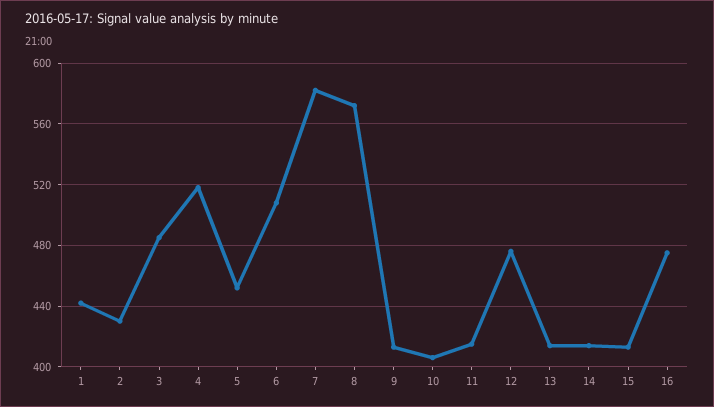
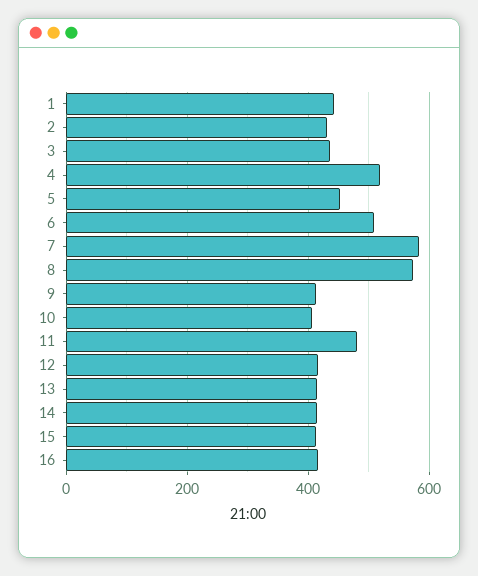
3: 485 -> 440
11: 415 -> 480
12: 475 -> 420
16: 475 -> 420

